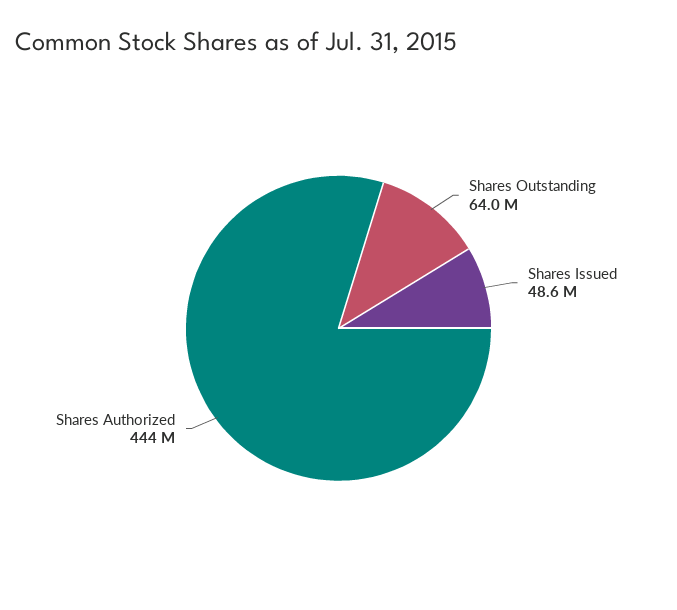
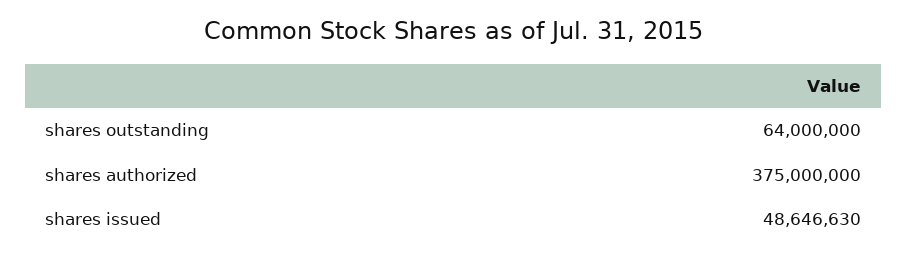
Shares Authorized: 444000000 -> 375000000

